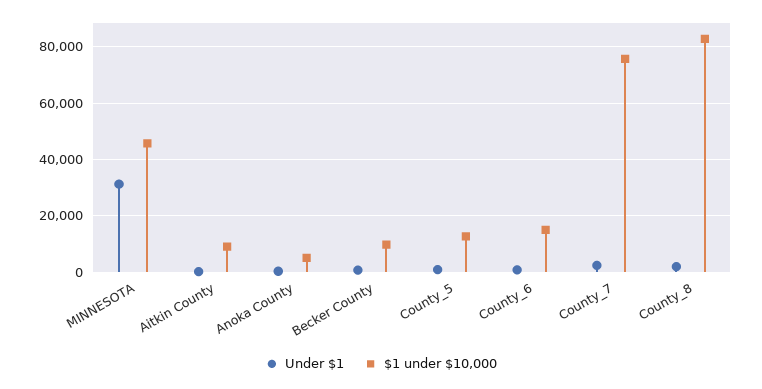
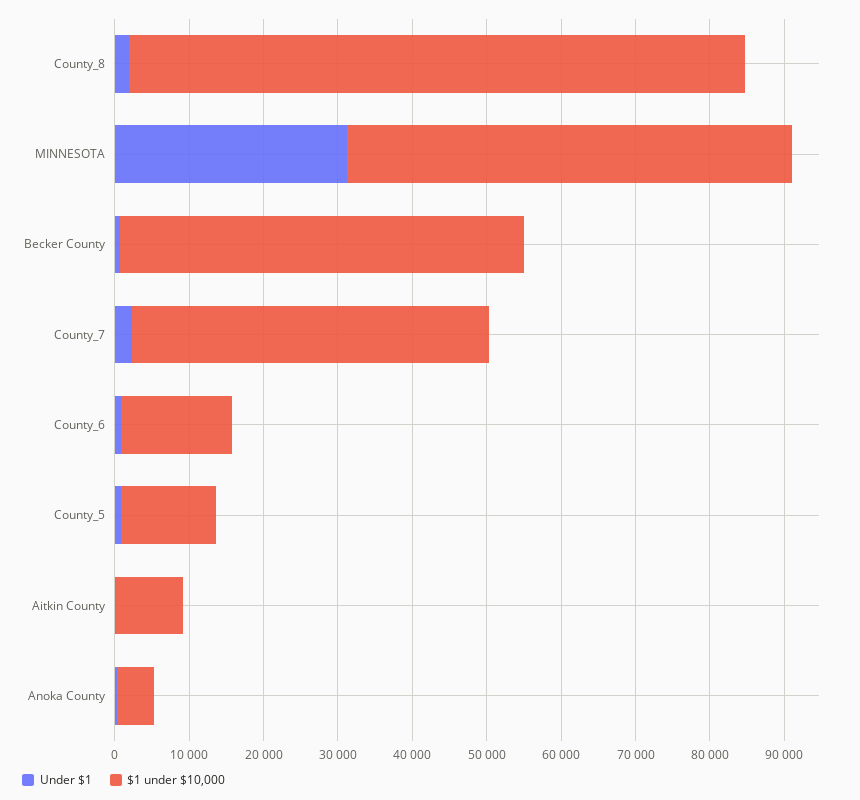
$1 under $10,000, MINNESOTA: 45000 -> 60000
$1 under $10,000, Becker County: 10000 -> 54000
$1 under $10,000, County_7: 75000 -> 48000

